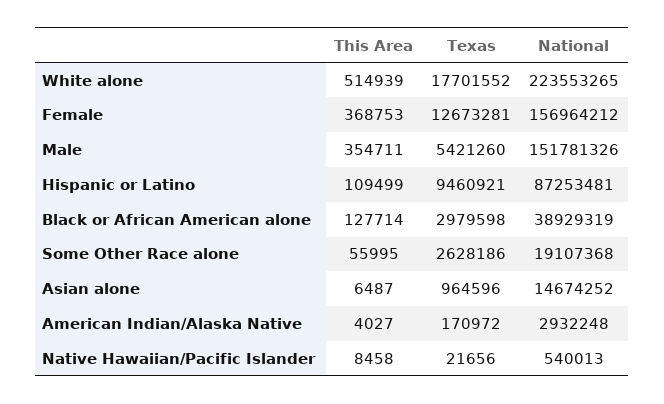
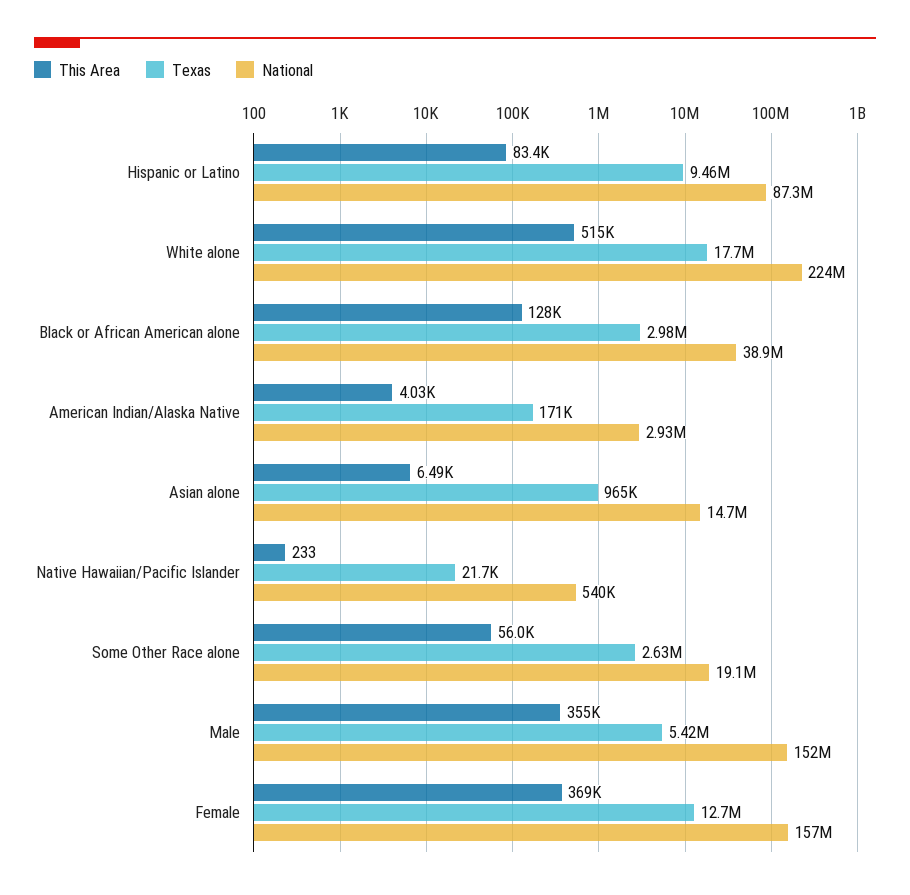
This Area, Hispanic or Latino: 109499 -> 83400
This Area, Native Hawaiian/Pacific Islander: 8458 -> 233

